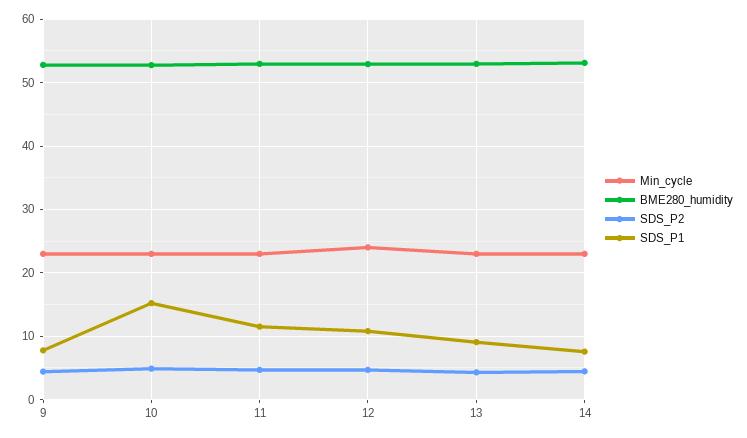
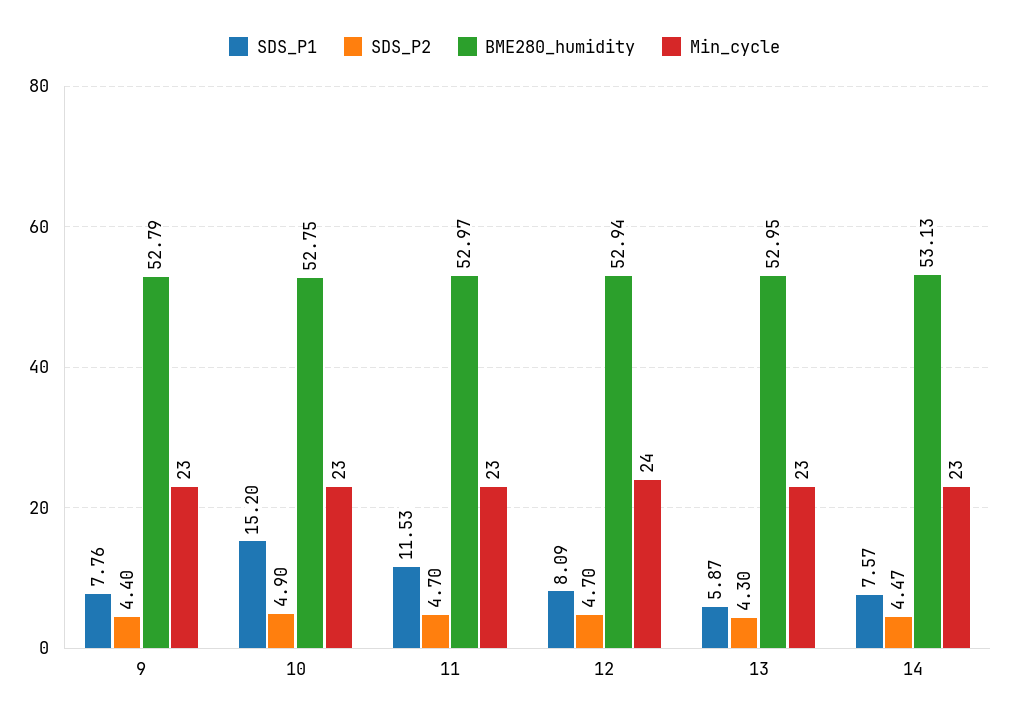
SDS_P1, 12: 11 -> 8.09
SDS_P1, 13: 9 -> 5.87

